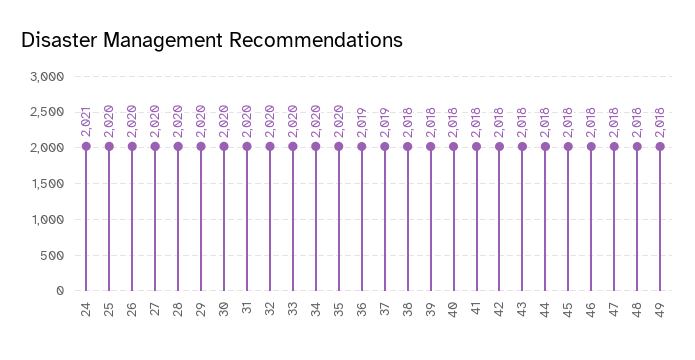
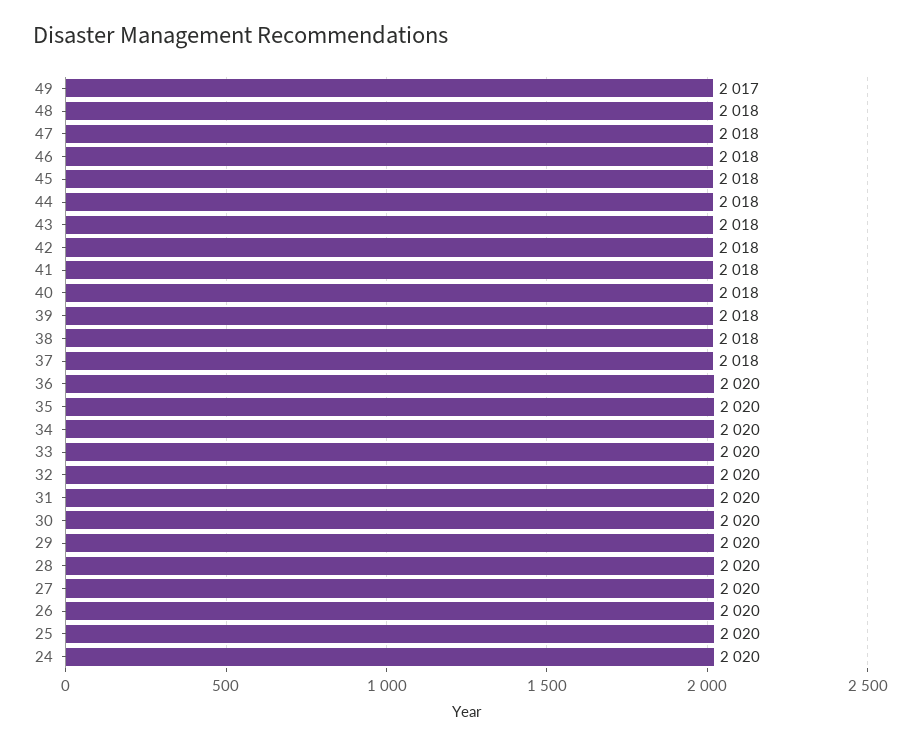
24: 2021 -> 2020
36: 2019 -> 2020
37: 2019 -> 2018
49: 2018 -> 2017

